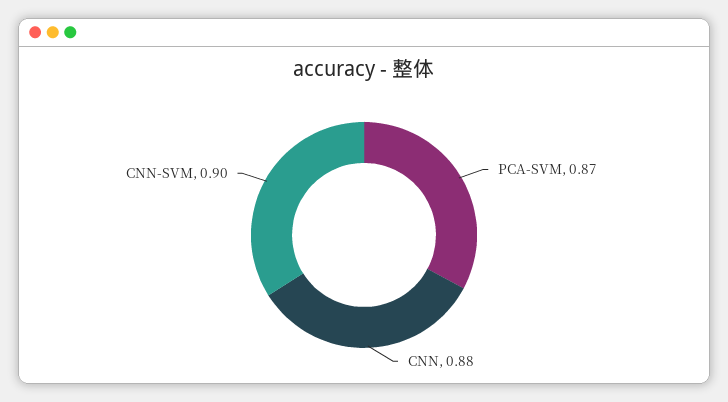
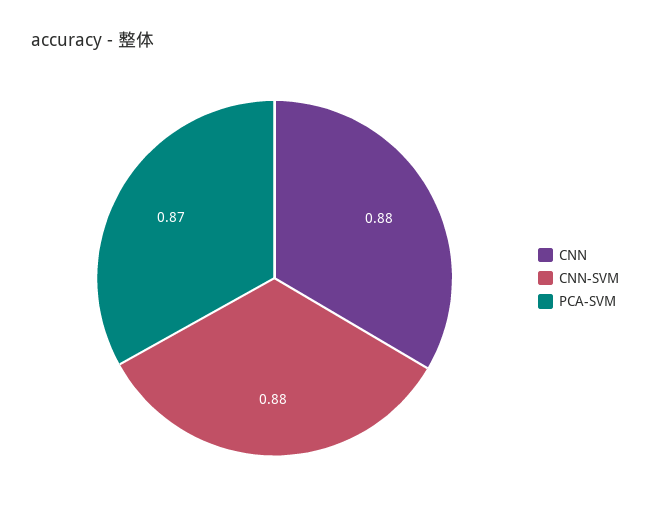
CNN-SVM: 0.9 -> 0.88

